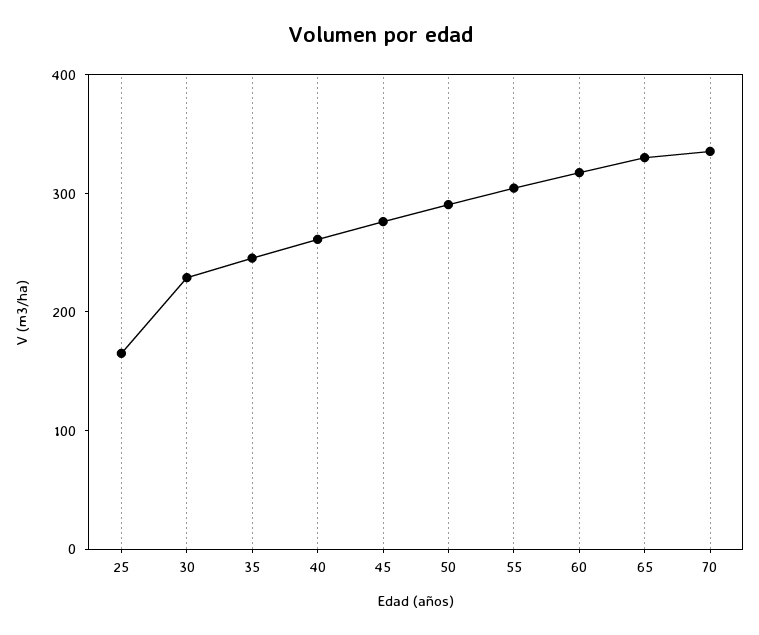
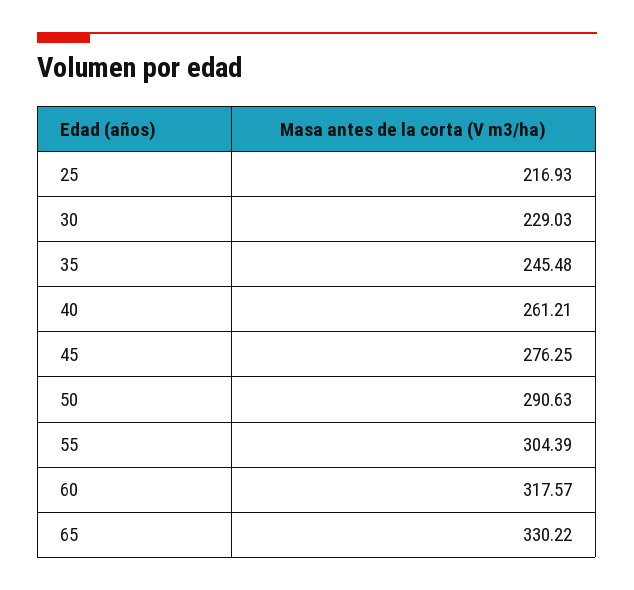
25: 160 -> 216.93
70: 340 -> none

